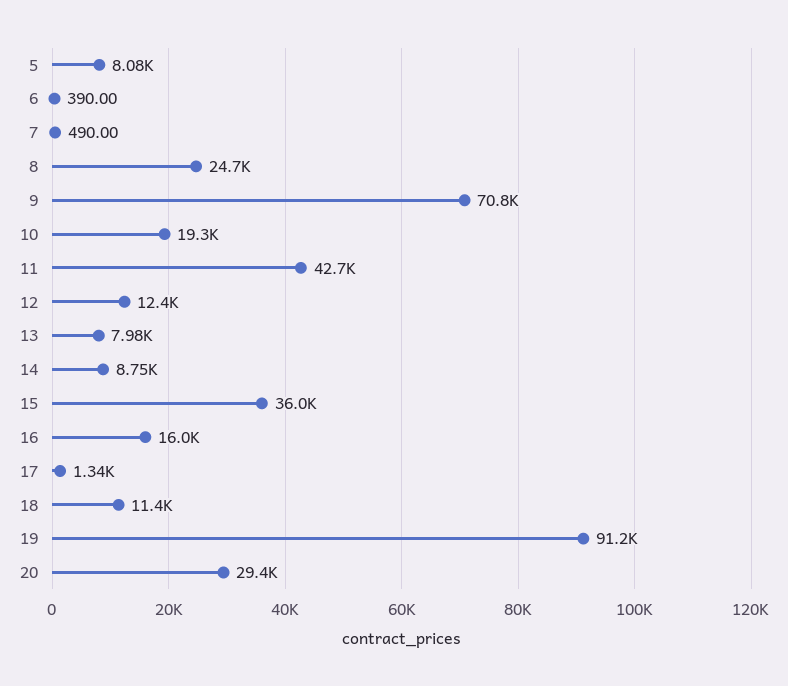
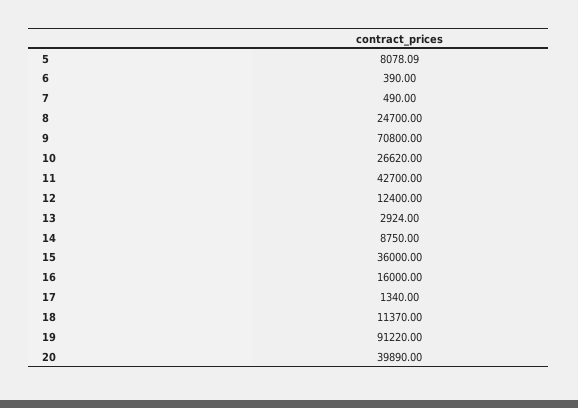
10: 19300 -> 26620
13: 7980 -> 2924
20: 29400 -> 39890

